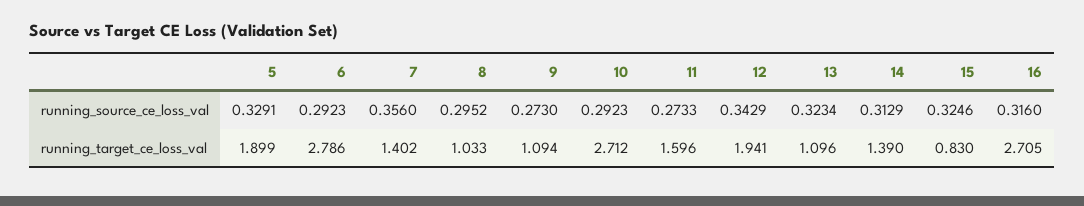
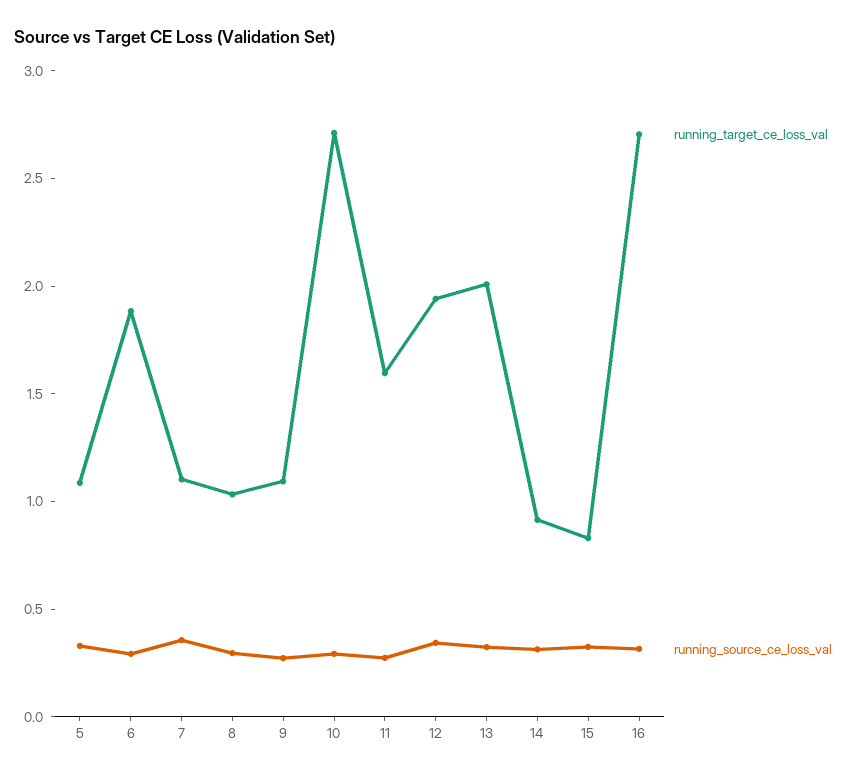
running_target_ce_loss_val, 5: 1.899 -> 1.1
running_target_ce_loss_val, 6: 2.786 -> 1.9
running_target_ce_loss_val, 7: 1.402 -> 1.1
running_target_ce_loss_val, 13: 1.096 -> 2
running_target_ce_loss_val, 14: 1.39 -> 0.9

